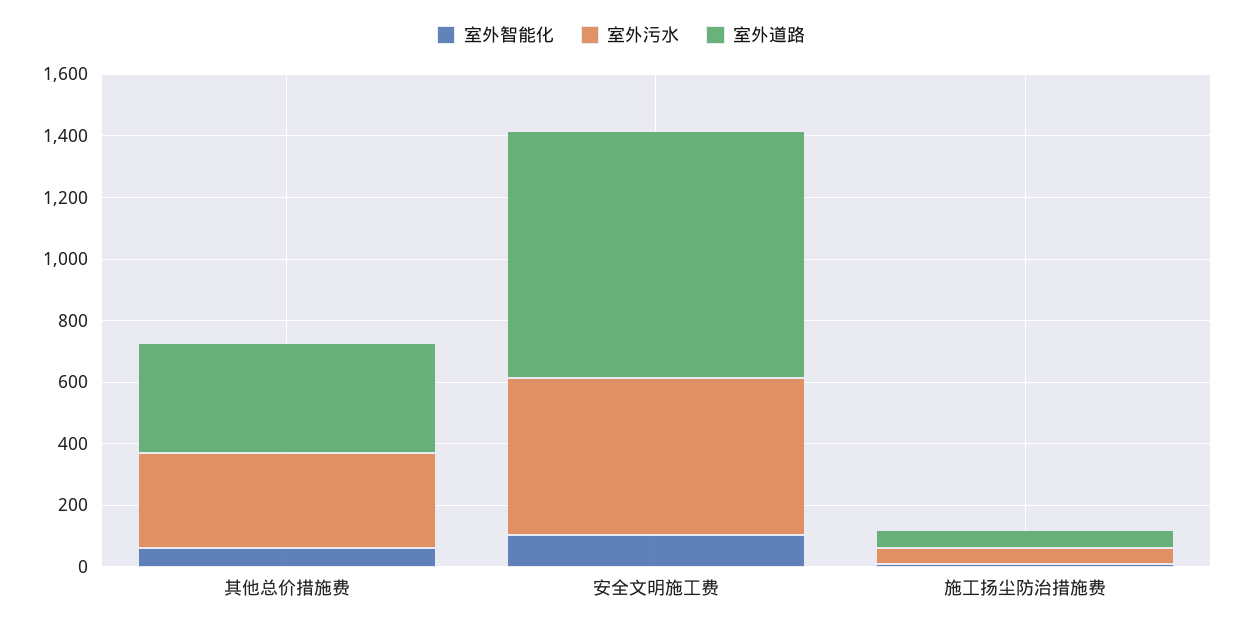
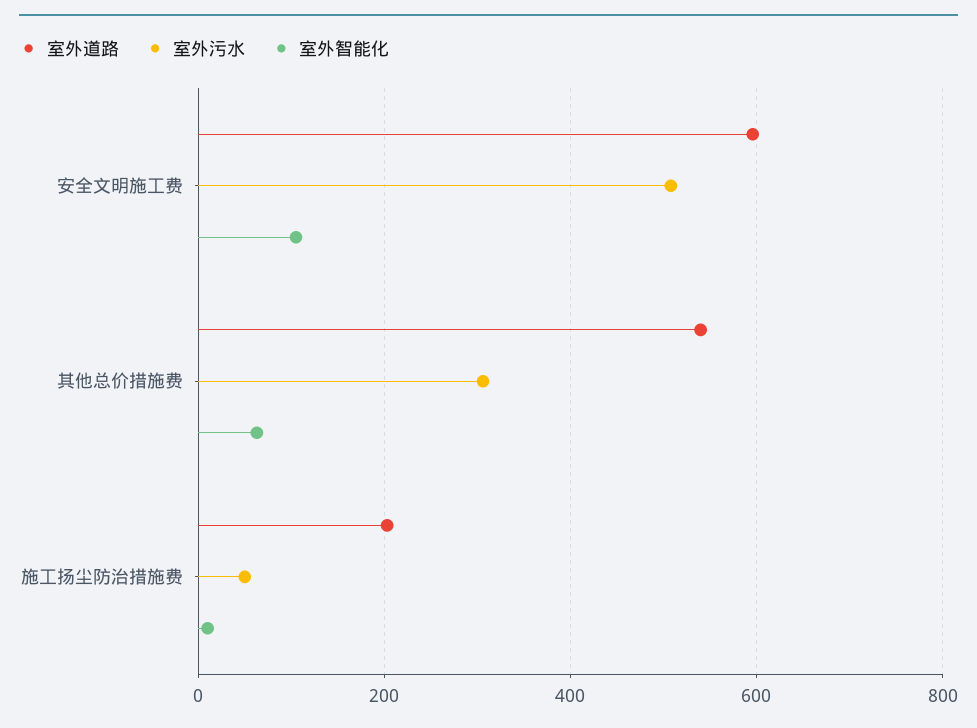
室外道路, 其他总价措施费: 350 -> 540
室外道路, 安全文明施工费: 800 -> 600
室外道路, 施工扬尘防治措施费: 50 -> 200

